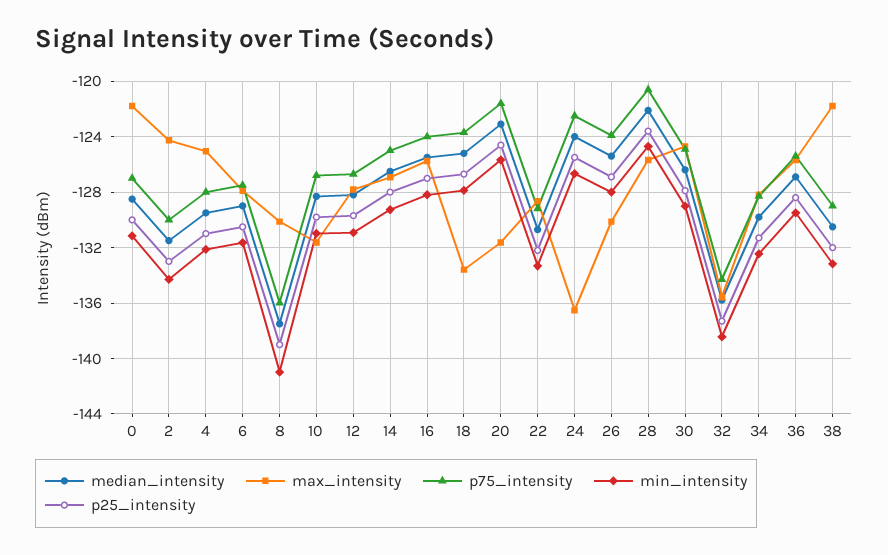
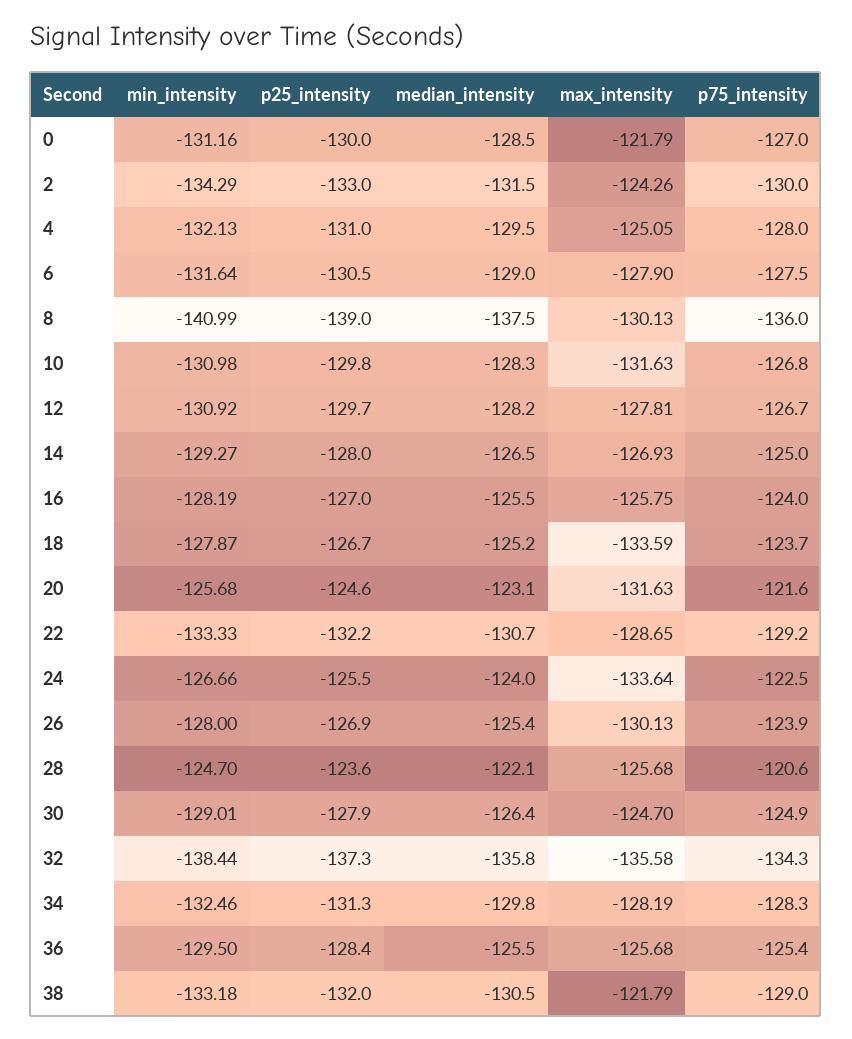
max_intensity, 24: -136.5 -> -133.64
median_intensity, 36: -127 -> -125.5

